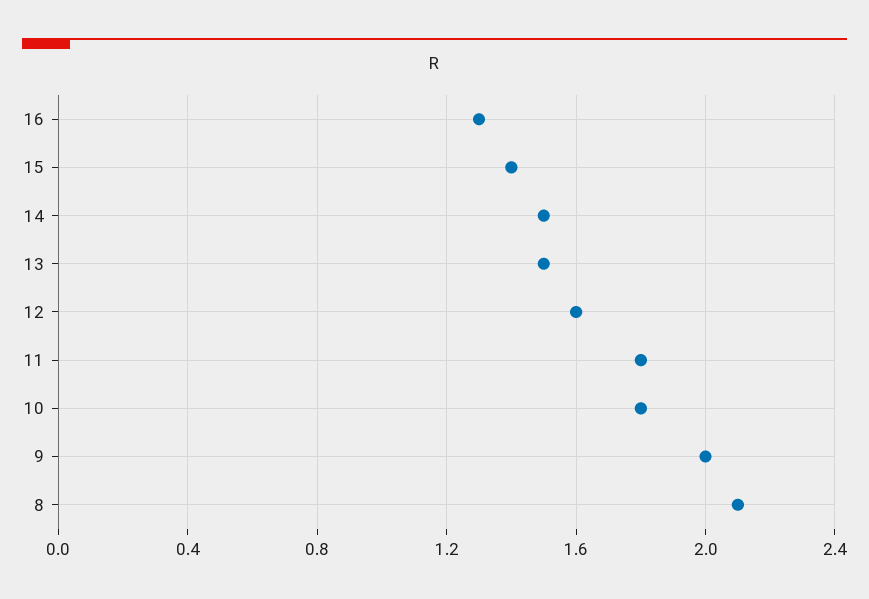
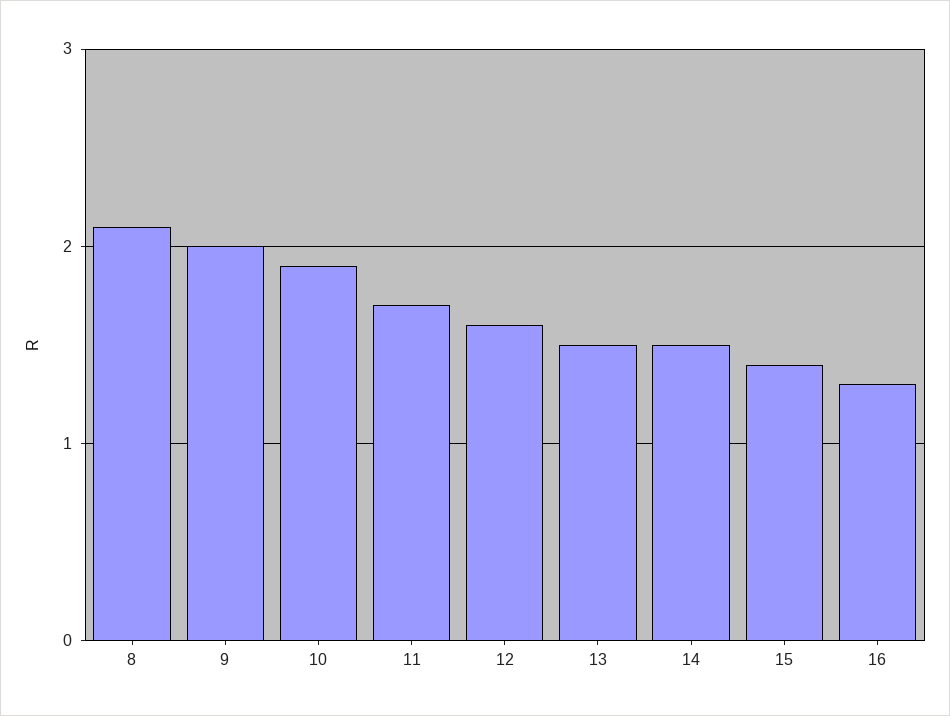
11: 1.8 -> 1.7
10: 1.8 -> 1.9

